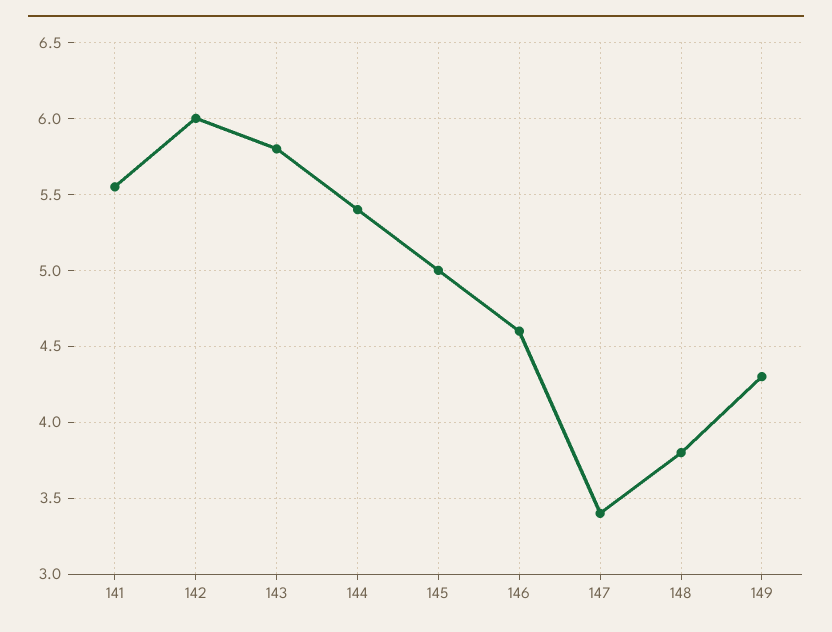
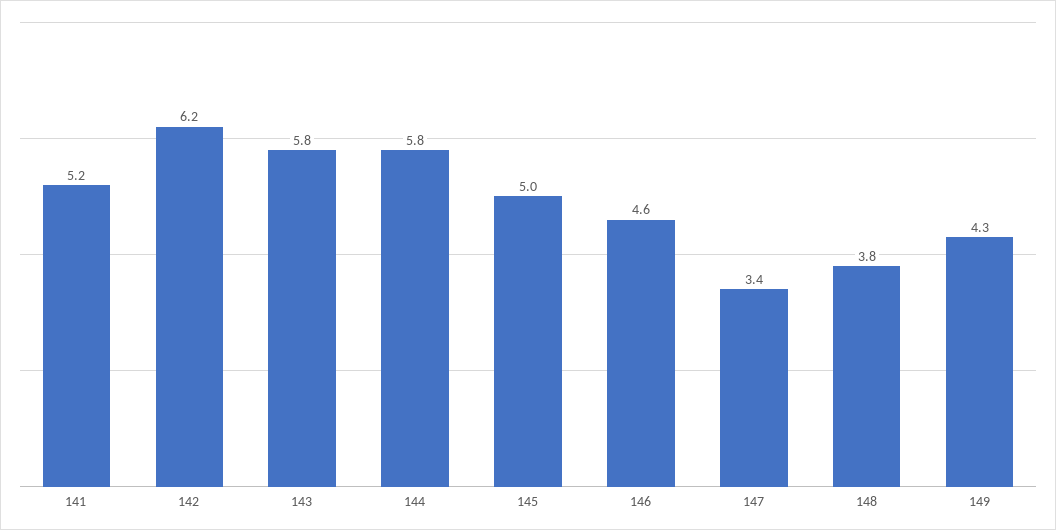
141: 5.55 -> 5.2
142: 6 -> 6.2
144: 5.4 -> 5.8

